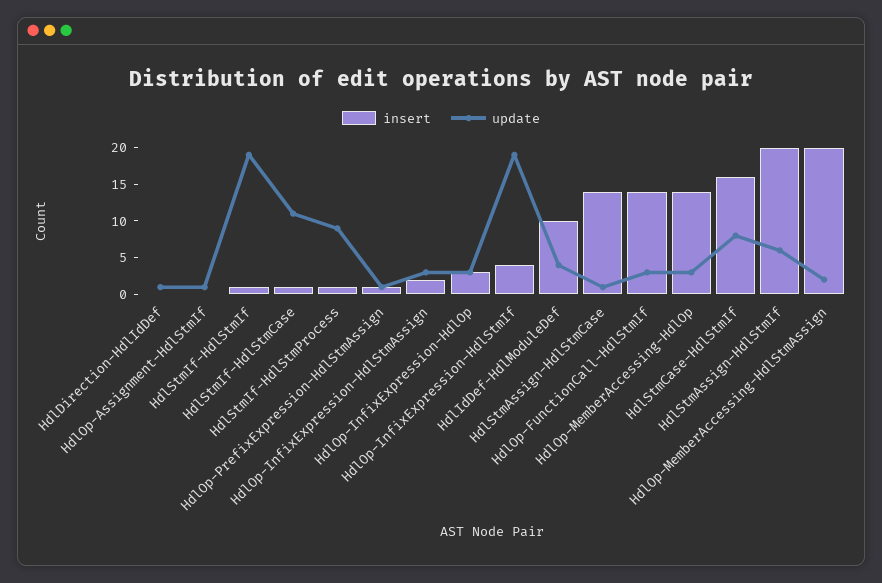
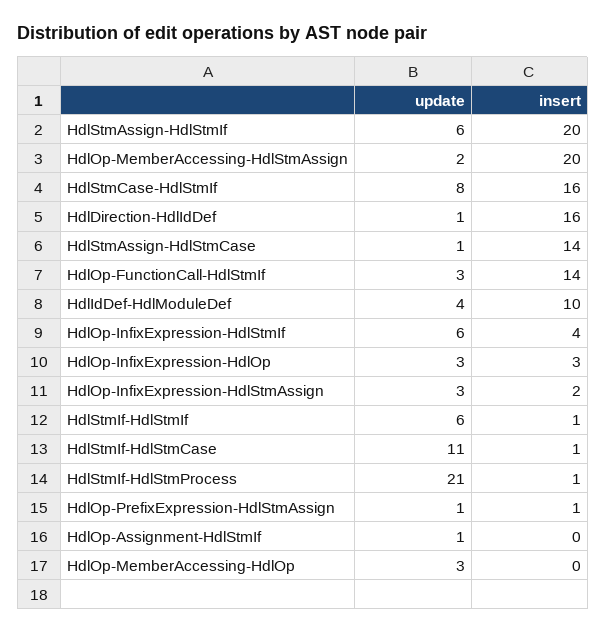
insert, HdlDirection-HdlIdDef: 0 -> 16
update, HdlStmIf-HdlStmIf: 20 -> 6
update, HdlStmIf-HdlStmProcess: 10 -> 21
update, HdlOp-InfixExpression-HdlStmIf: 20 -> 6
insert, HdlOp-MemberAccessing-HdlOp: 15 -> 0

